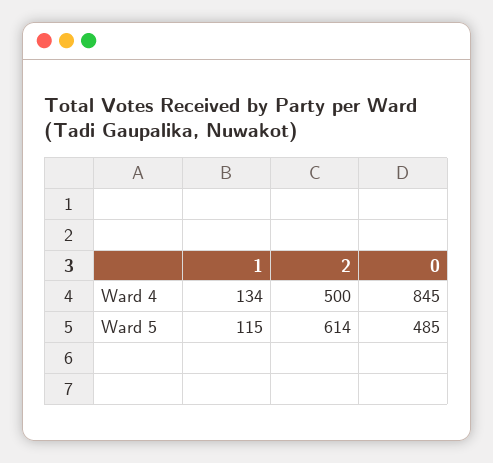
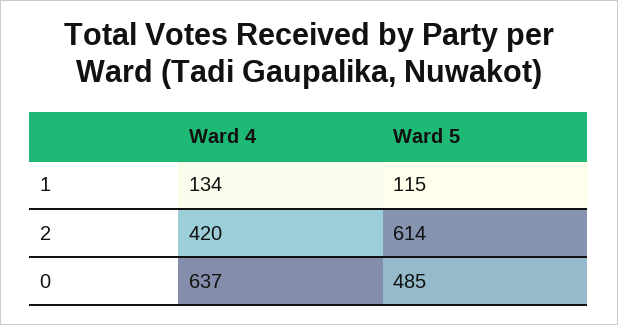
2, Ward 4: 500 -> 420
0, Ward 4: 845 -> 637

